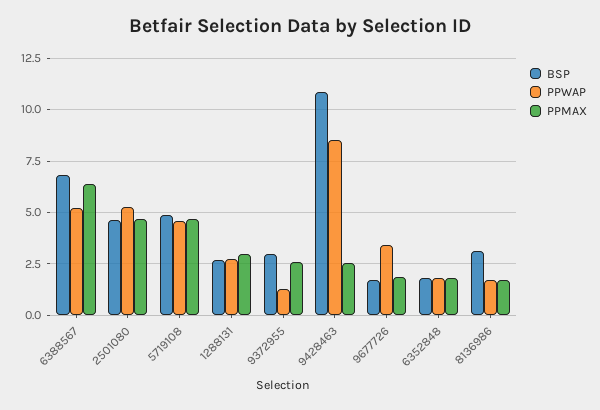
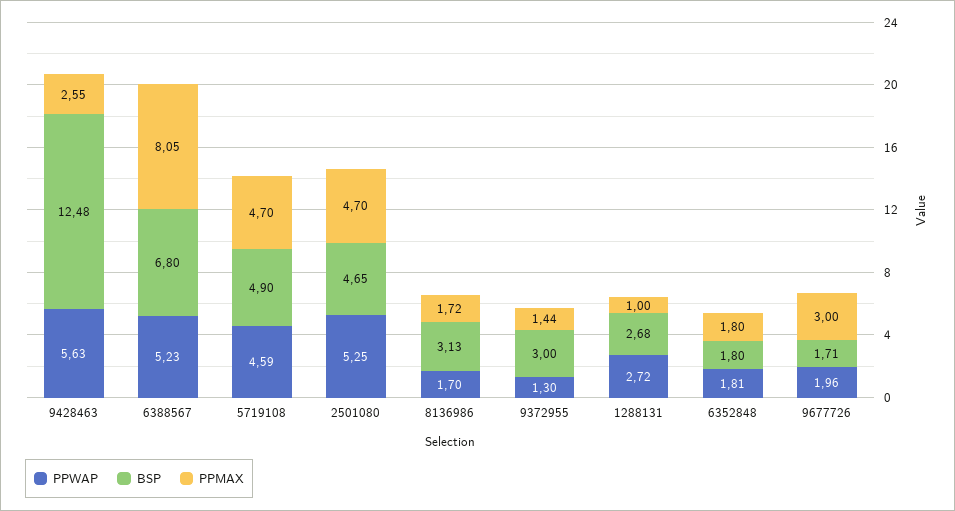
PPMAX, 6388567: 6.5 -> 8.05
PPMAX, 1288131: 3 -> 1
PPMAX, 9372955: 2.5 -> 1.44
BSP, 9428463: 11 -> 12.48
PPWAP, 9428463: 8.5 -> 5.63
PPWAP, 9677726: 3.5 -> 1.96
PPMAX, 9677726: 2 -> 3

